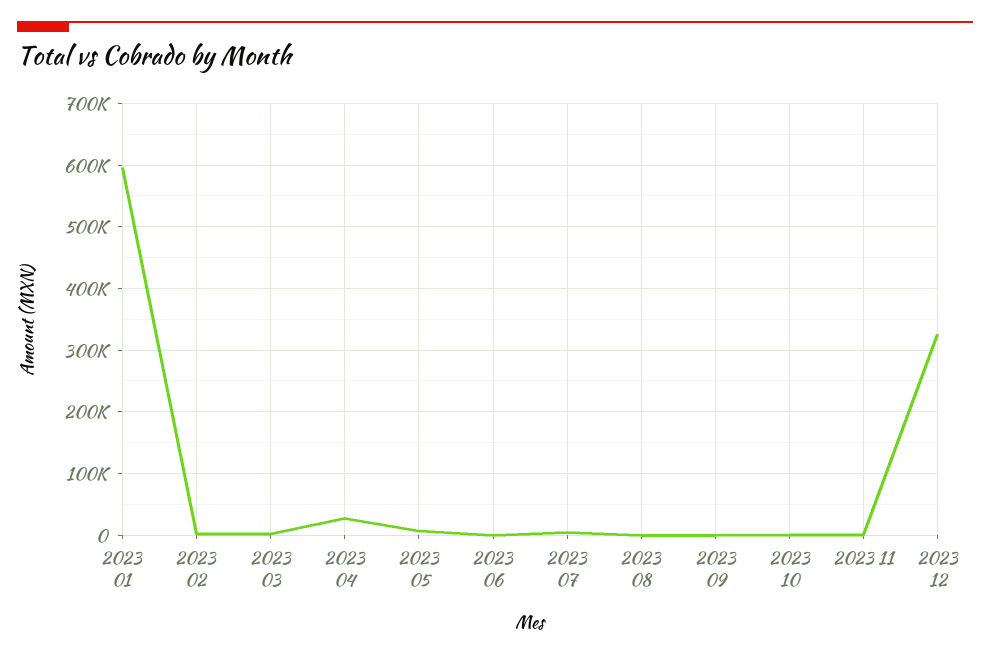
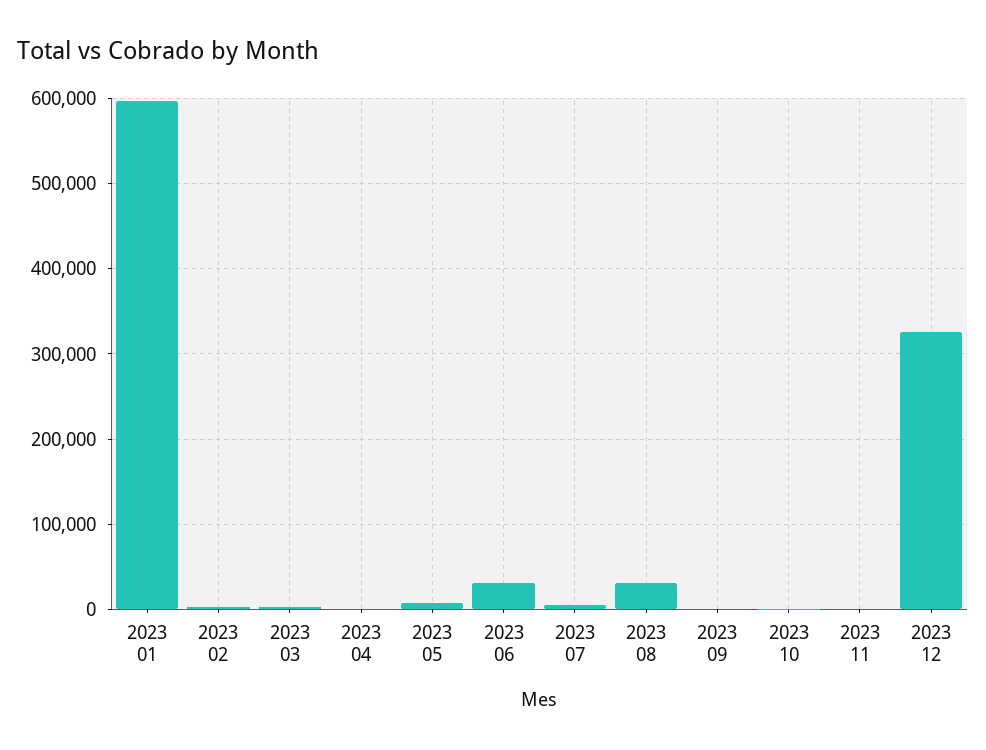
2023 04: 30000 -> 0
2023 06: 0 -> 30000
2023 08: 0 -> 30000

